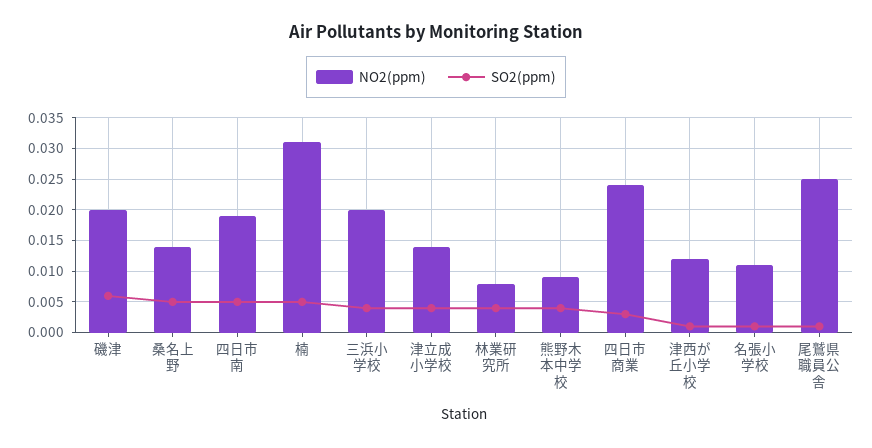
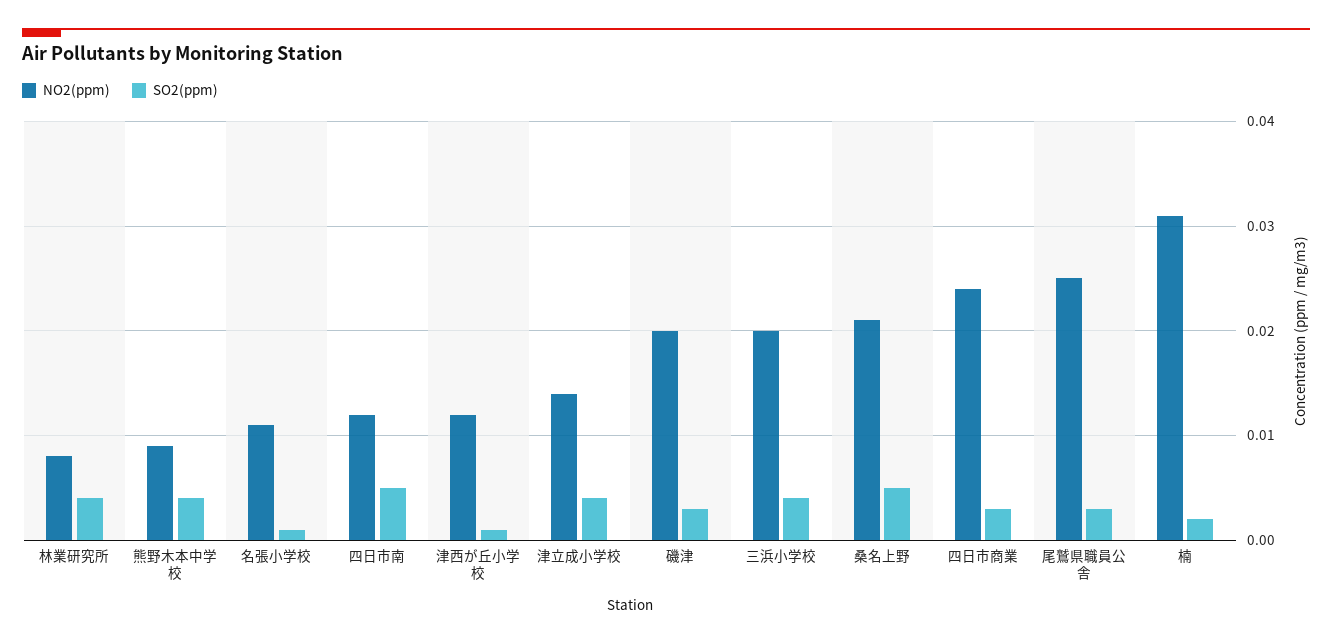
SO2(ppm), 磯津: 0.006 -> 0.003
NO2(ppm), 桑名上野: 0.014 -> 0.021
NO2(ppm), 四日市南: 0.019 -> 0.012
SO2(ppm), 楠: 0.005 -> 0.002
SO2(ppm), 尾鷲県職員公舎: 0.001 -> 0.003

